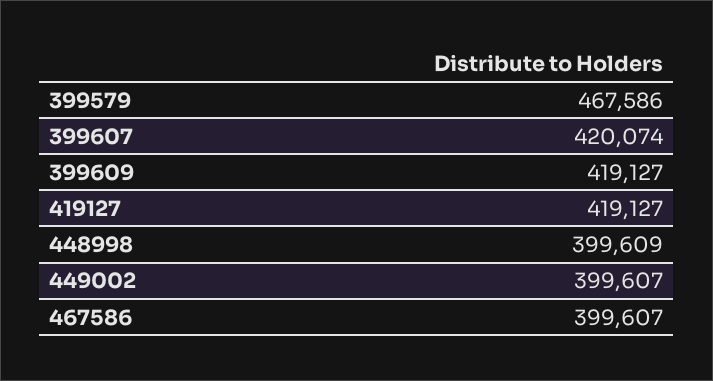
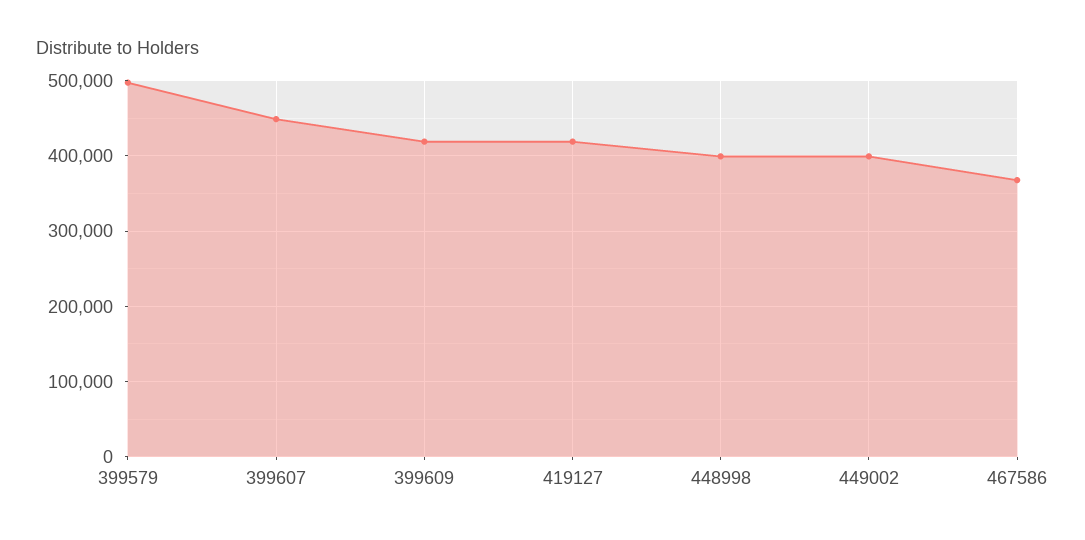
399579: 467586 -> 500000
399607: 420074 -> 450000
467586: 399607 -> 370000

